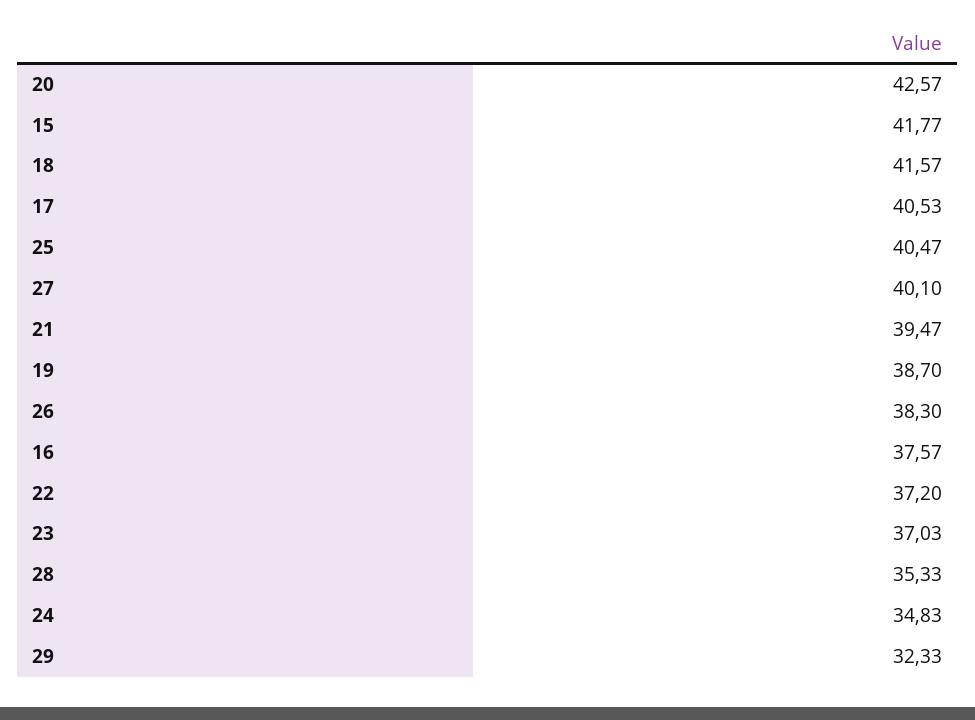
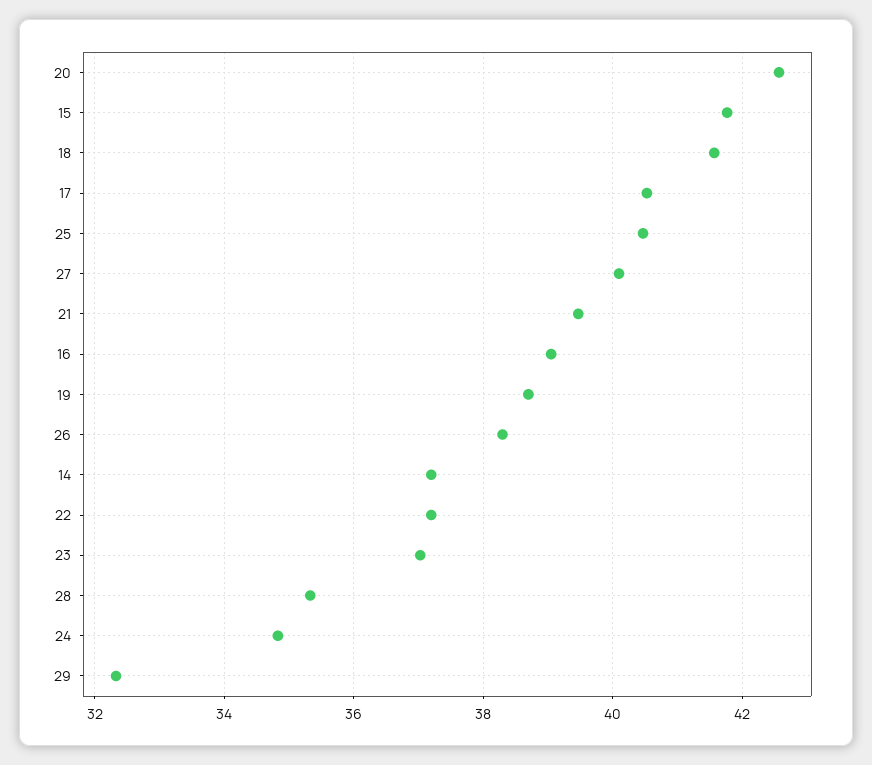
16: 37.57 -> 39
14: none -> 37.2

